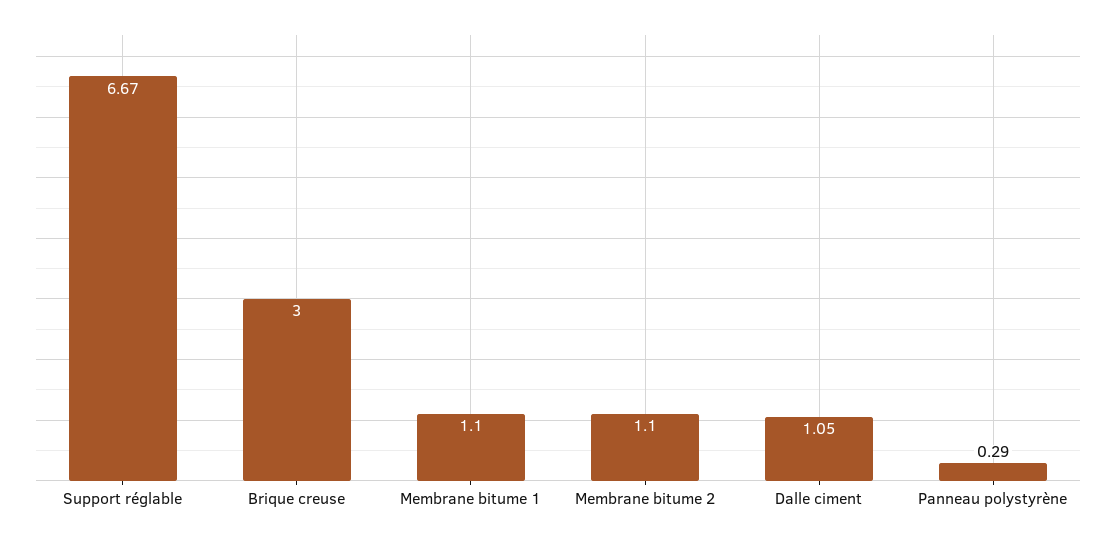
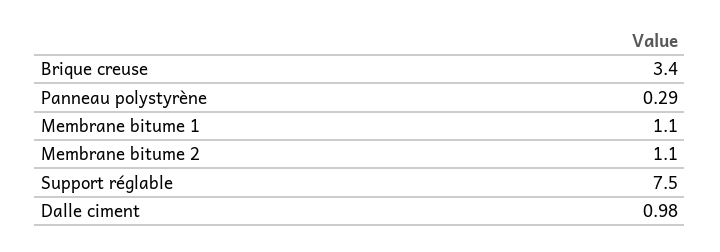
Support réglable: 6.67 -> 7.5
Brique creuse: 3 -> 3.4
Dalle ciment: 1.05 -> 0.98

